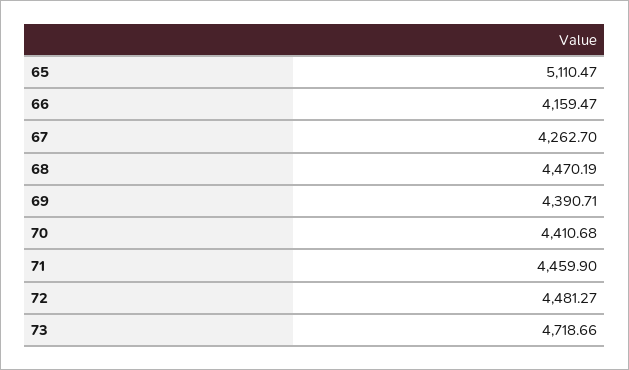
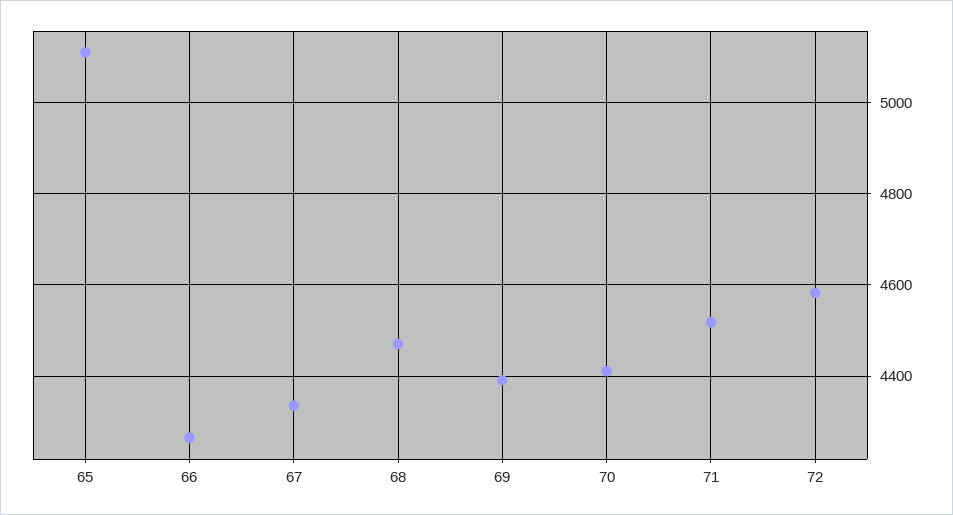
66: 4159.47 -> 4260
67: 4262.7 -> 4340
71: 4459.9 -> 4520
72: 4481.27 -> 4580
73: 4718.66 -> none

